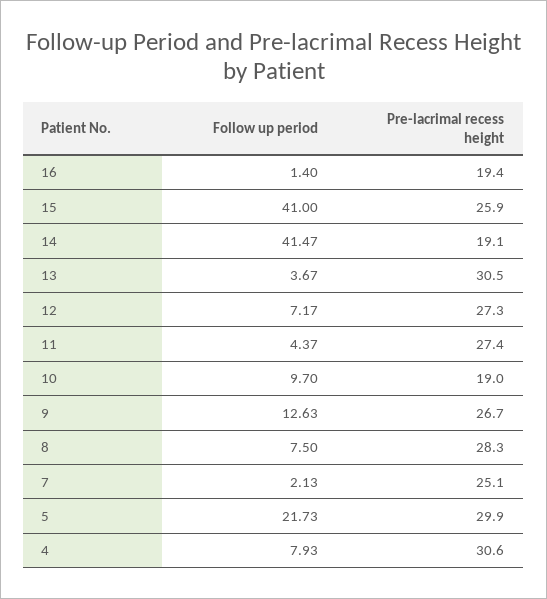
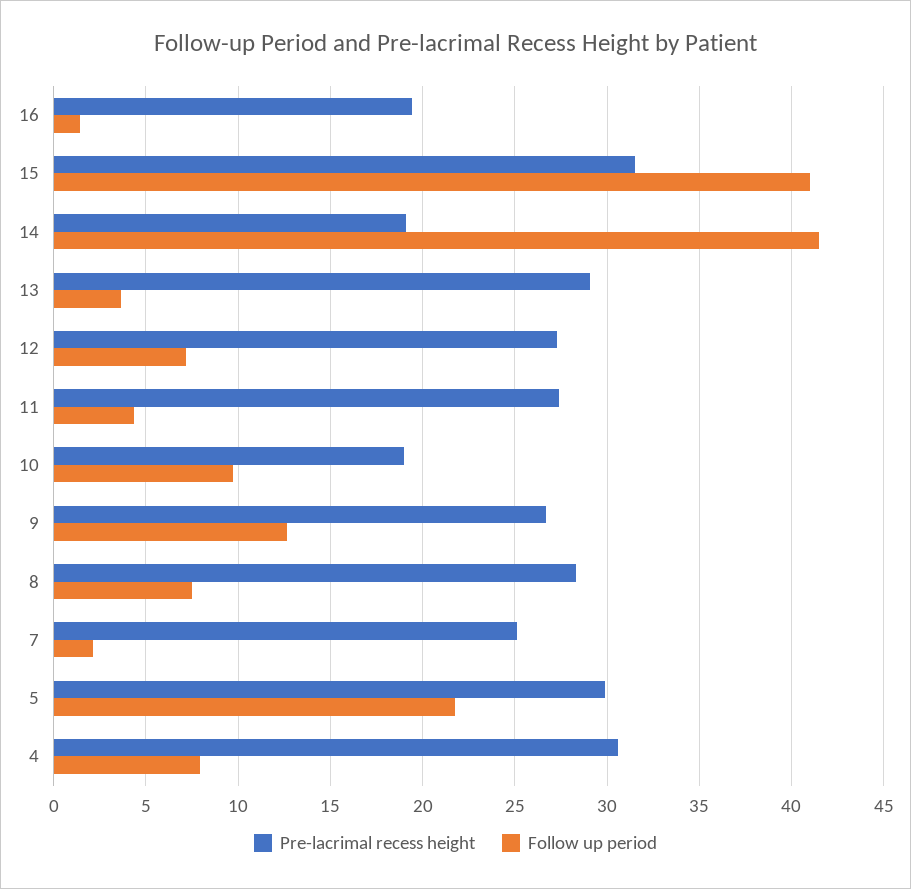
Pre-lacrimal recess height, 15: 25.9 -> 31.5
Pre-lacrimal recess height, 13: 30.5 -> 29

